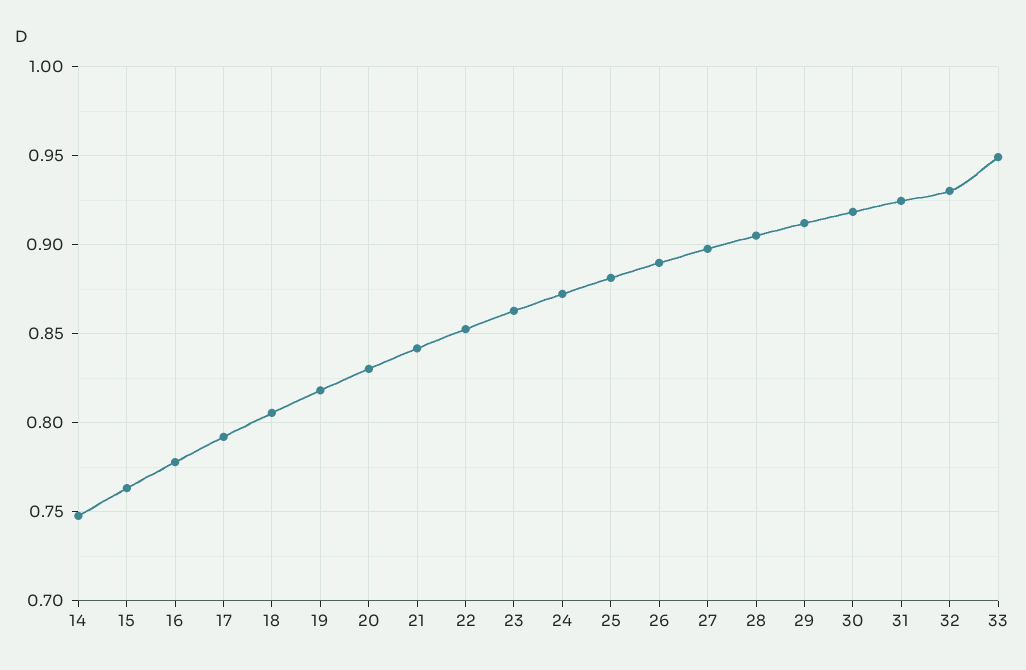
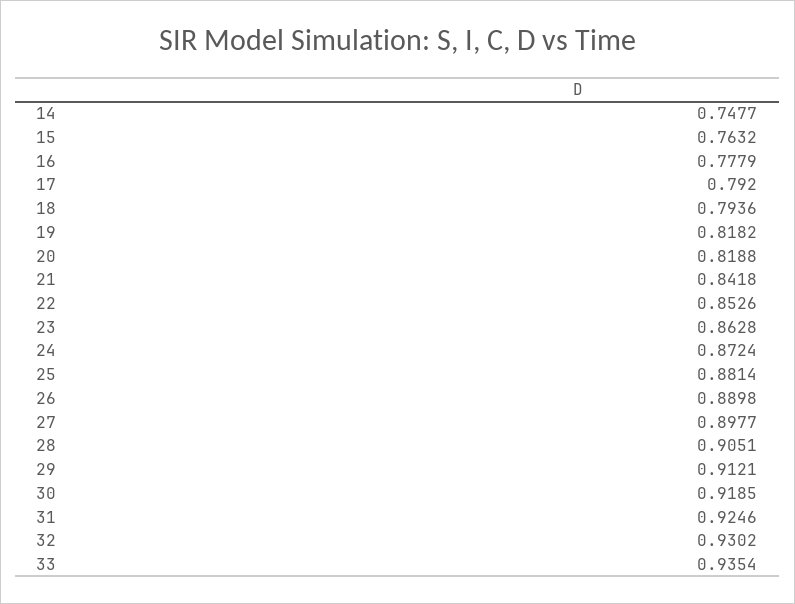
18: 0.805 -> 0.7936
20: 0.83 -> 0.8188
33: 0.95 -> 0.9354

